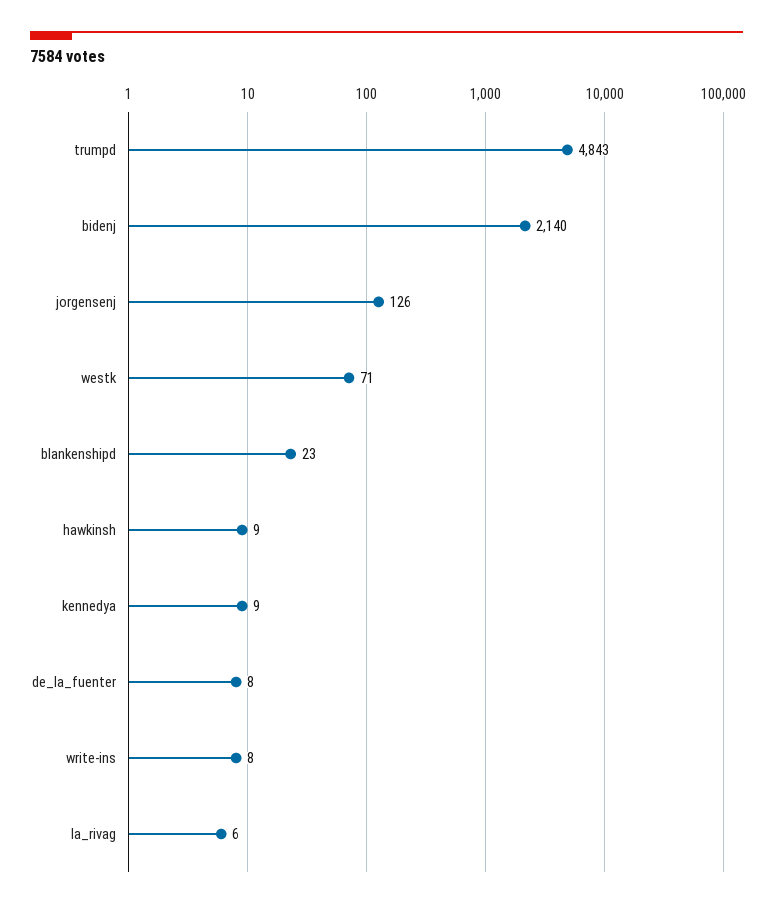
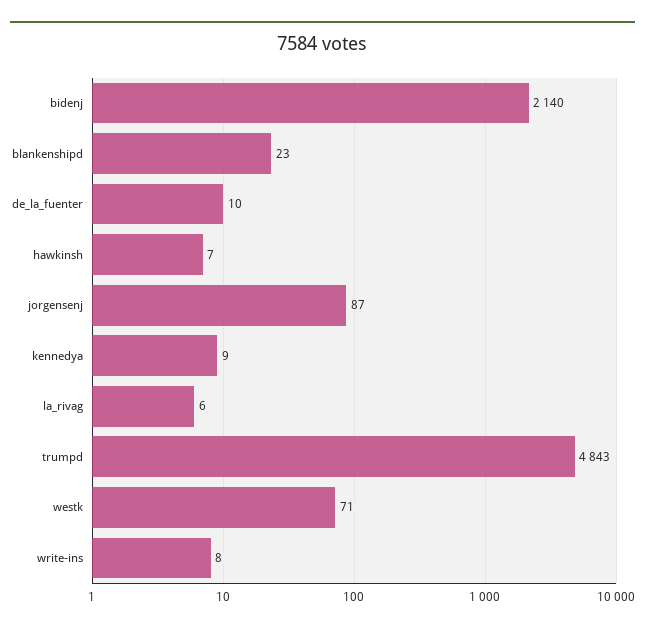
jorgensenj: 126 -> 87
hawkinsh: 9 -> 7
de_la_fuenter: 8 -> 10

